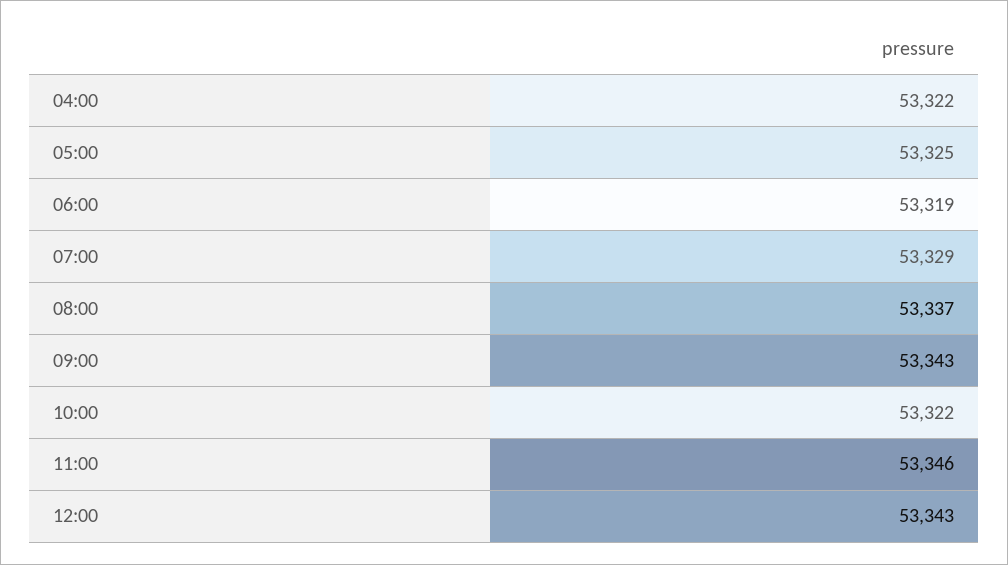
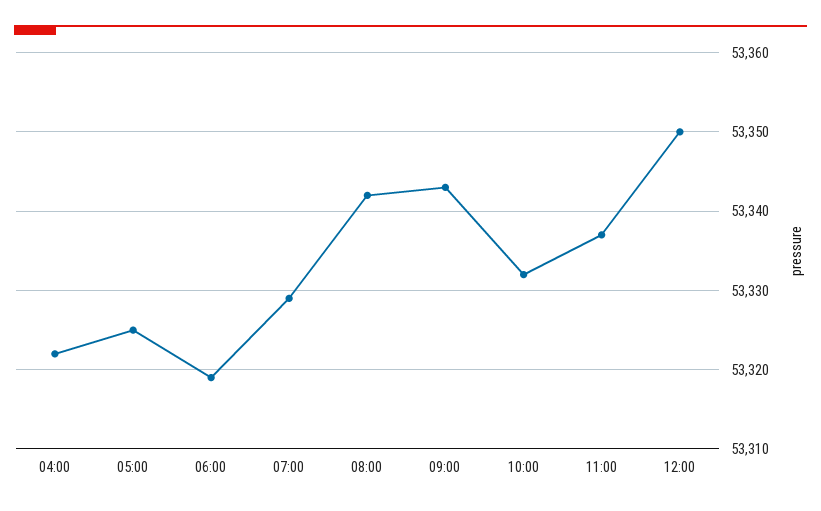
08:00: 53337 -> 53342
10:00: 53322 -> 53332
11:00: 53346 -> 53337
12:00: 53343 -> 53350

